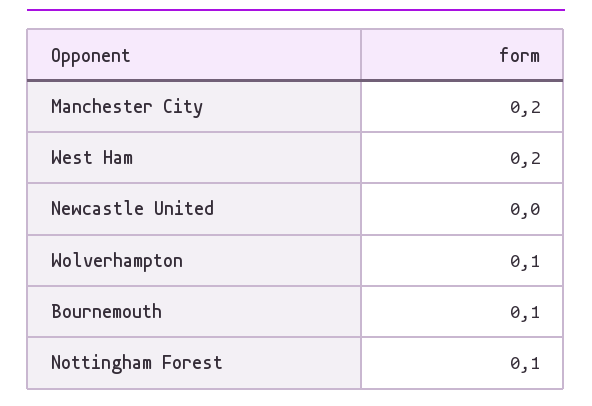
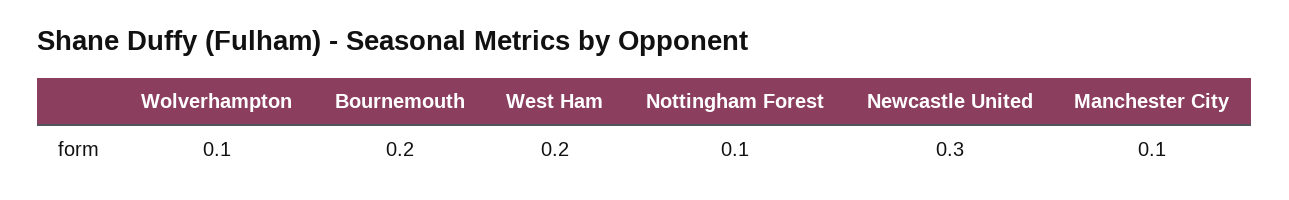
Manchester City: 0.2 -> 0.1
Newcastle United: 0 -> 0.3
Bournemouth: 0.1 -> 0.2

